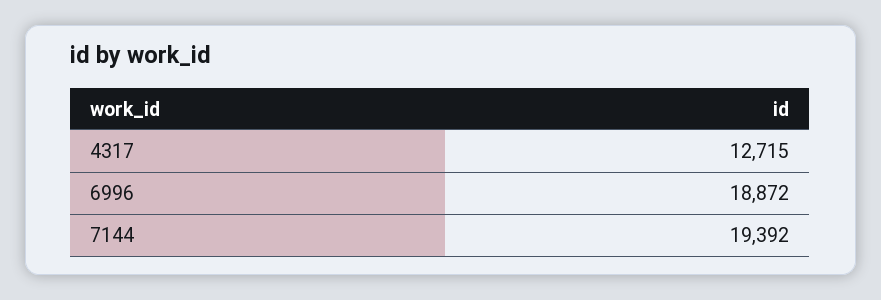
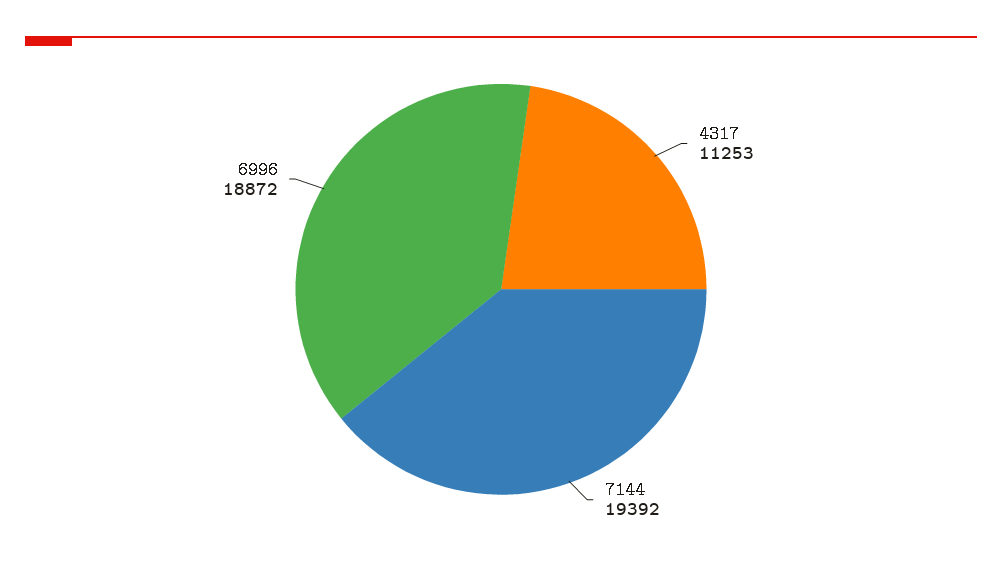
4317: 12715 -> 11253

